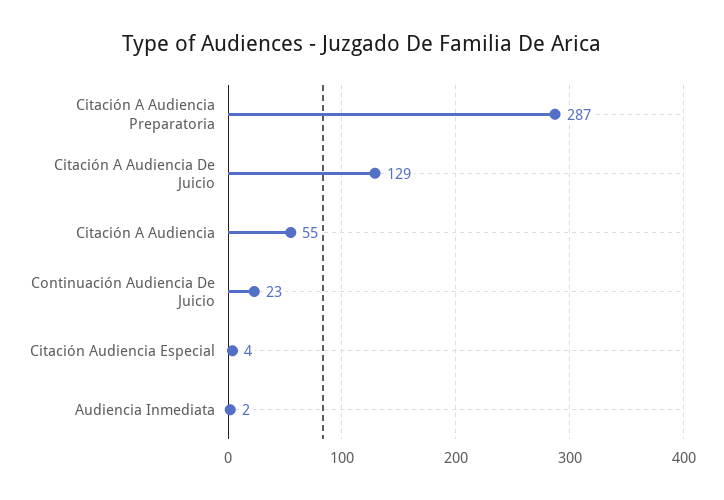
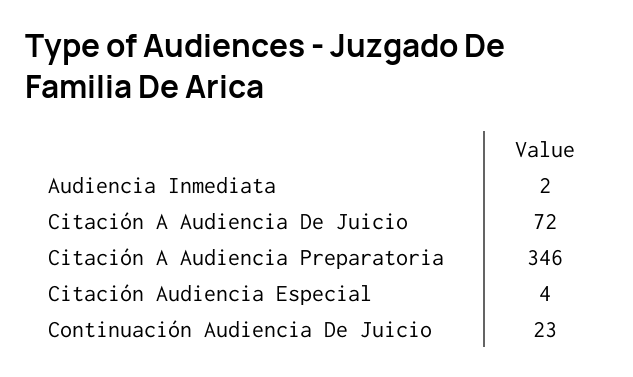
Citación A Audiencia Preparatoria: 287 -> 346
Citación A Audiencia De Juicio: 129 -> 72
Citación A Audiencia: 55 -> none

